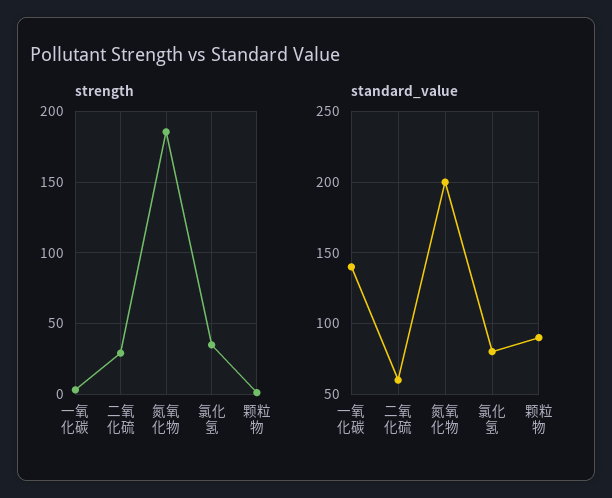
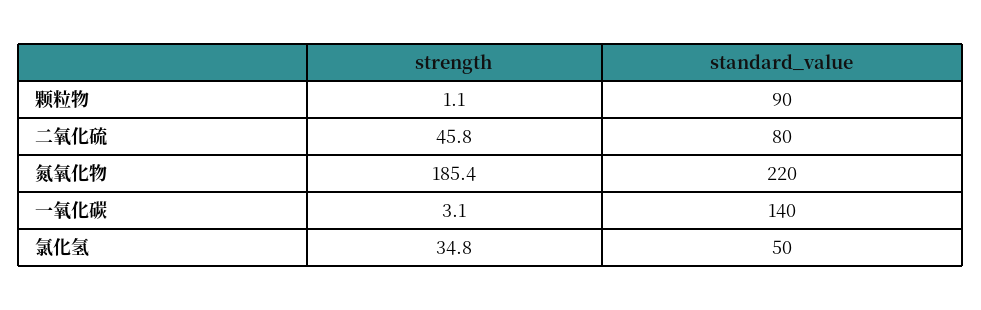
strength, 二氧化硫: 30 -> 45.8
standard_value, 二氧化硫: 60 -> 80
standard_value, 氮氧化物: 200 -> 220
standard_value, 氯化氢: 80 -> 50

